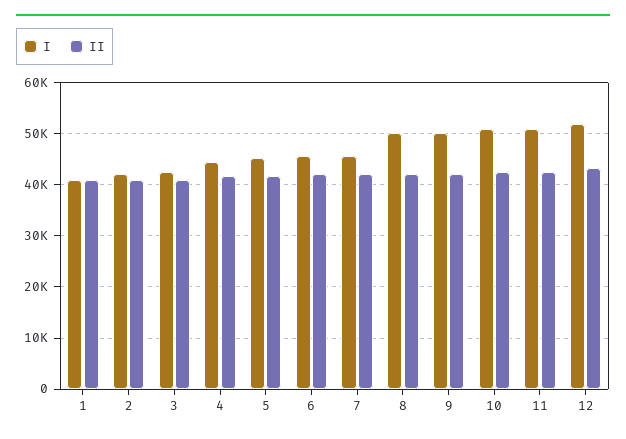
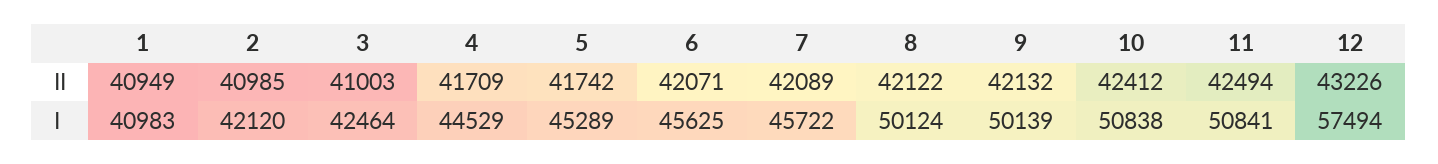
I, 12: 52000 -> 57494

